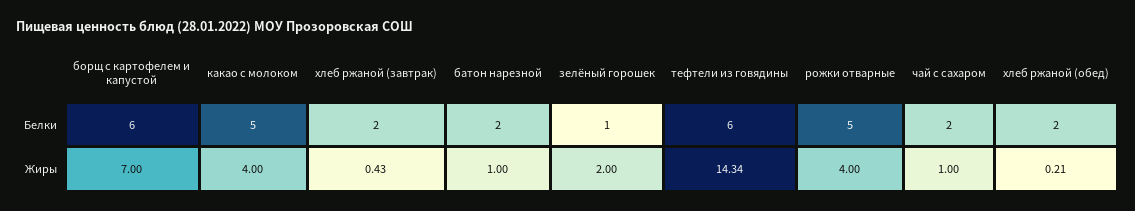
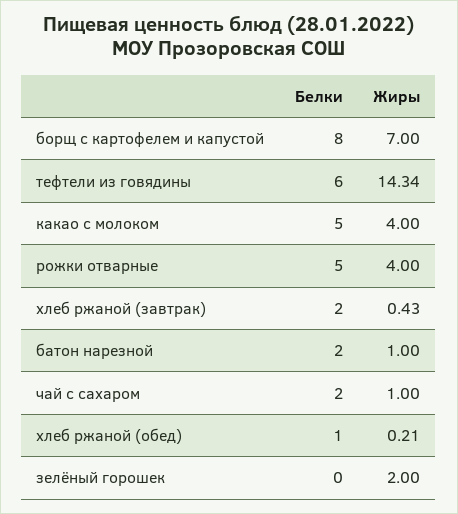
борщ с картофелем и капустой, Белки: 6 -> 8
зелёный горошек, Белки: 1 -> 0
хлеб ржаной (обед), Белки: 2 -> 1

